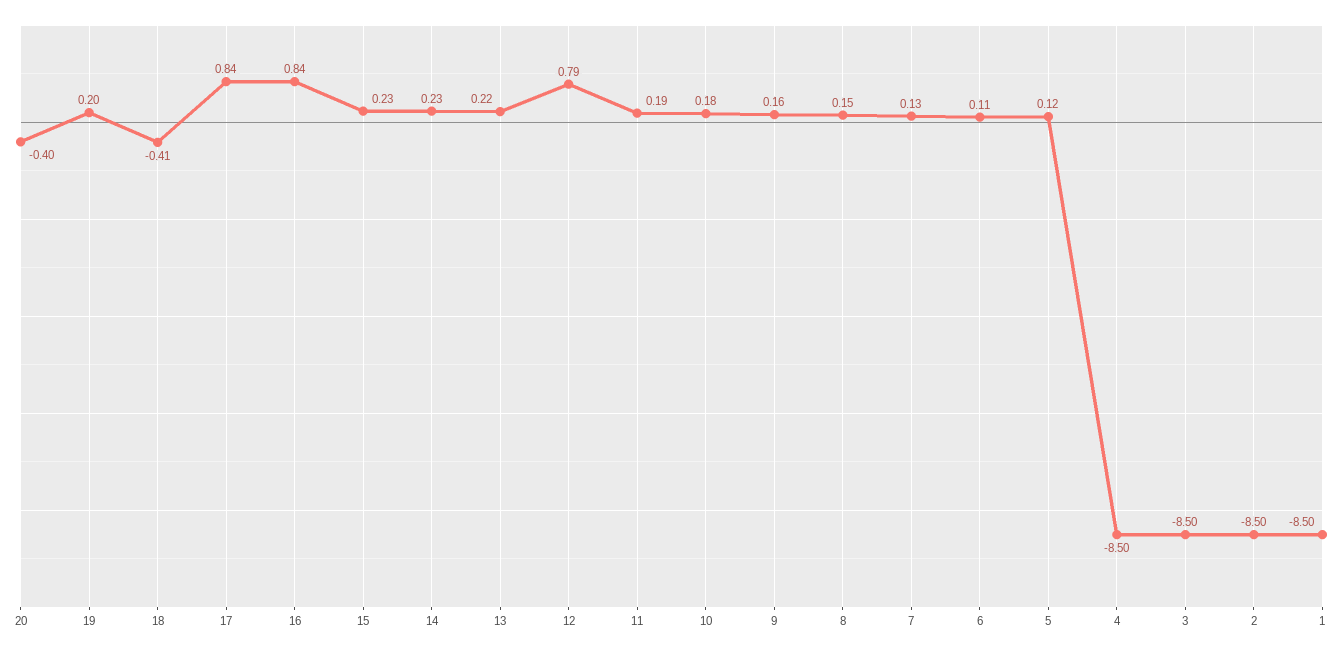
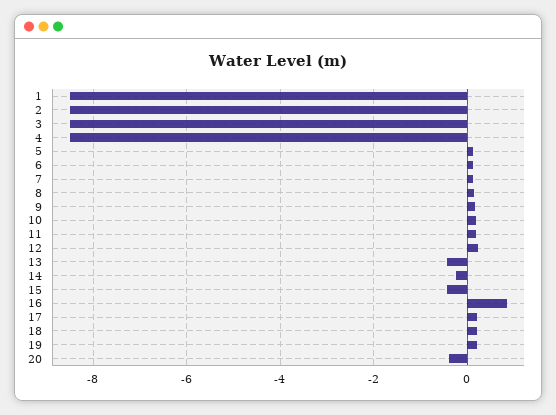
18: -0.41 -> 0.2
17: 0.84 -> 0.2
15: 0.23 -> -0.4
14: 0.23 -> -0.2
13: 0.22 -> -0.4
12: 0.79 -> 0.2

